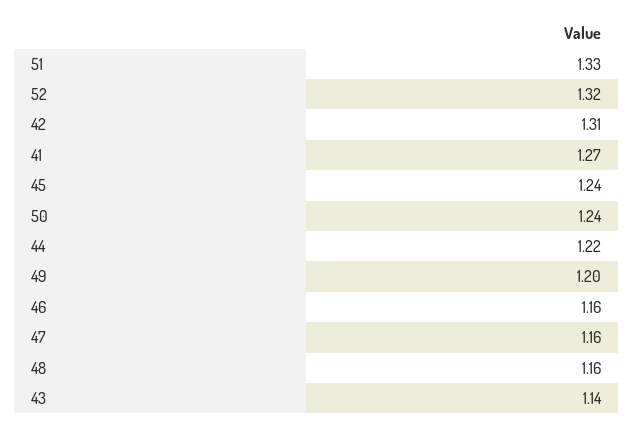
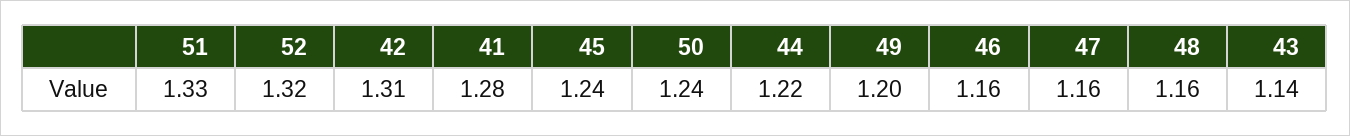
41: 1.27 -> 1.28

